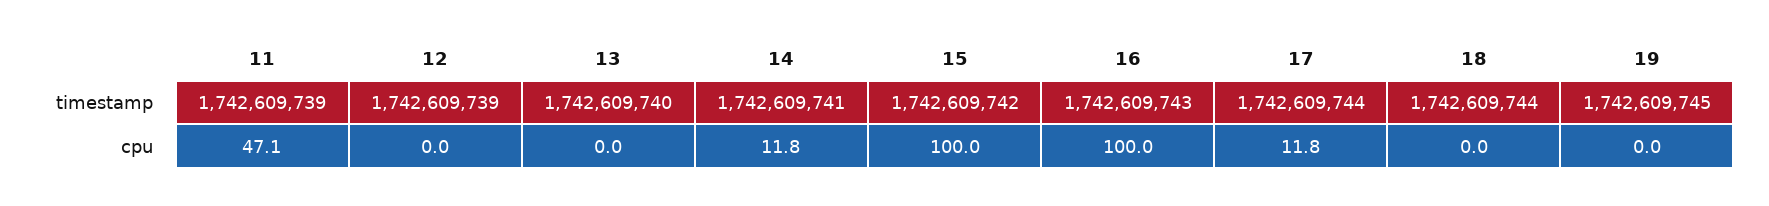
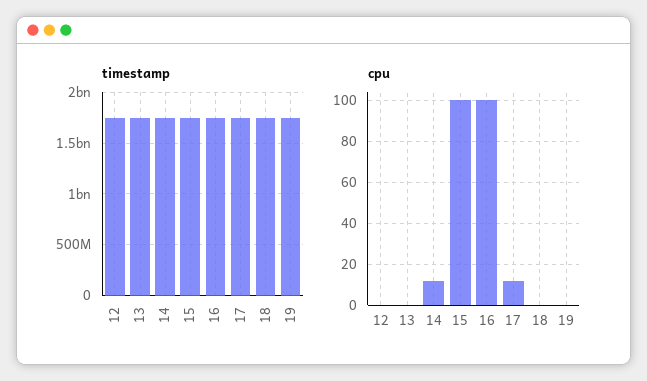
timestamp, 11: 1742609739 -> none
cpu, 11: 47.1 -> none

